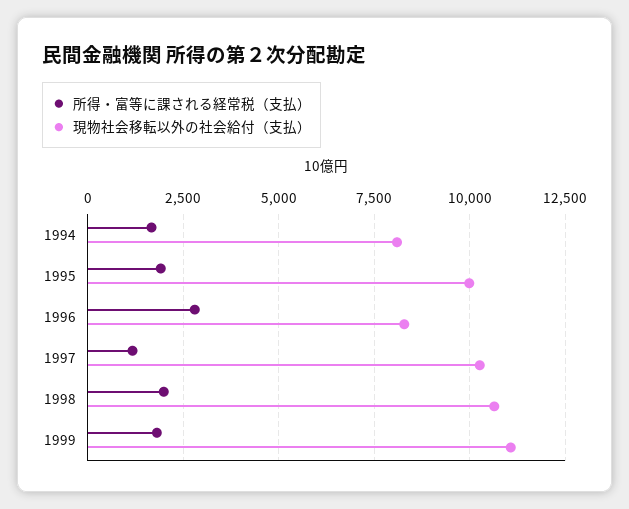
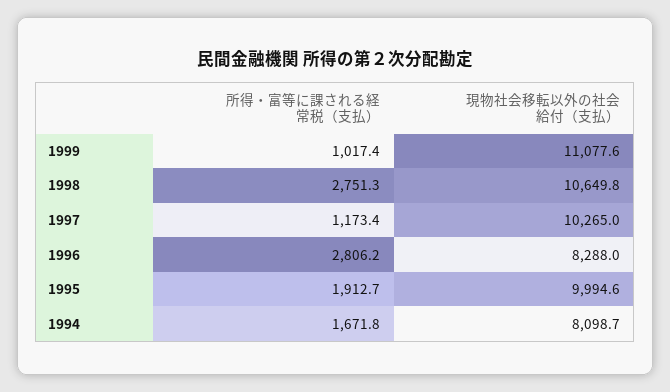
所得・富等に課される経常税（支払）, 1998: 2000 -> 2751.3
所得・富等に課される経常税（支払）, 1999: 1750 -> 1017.4

